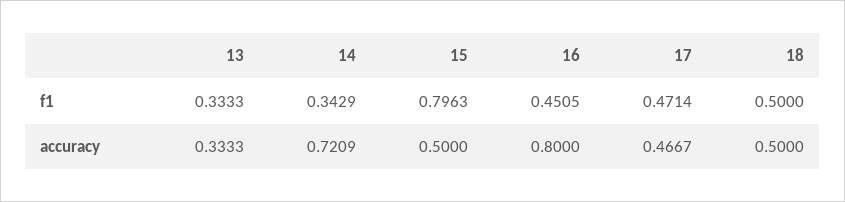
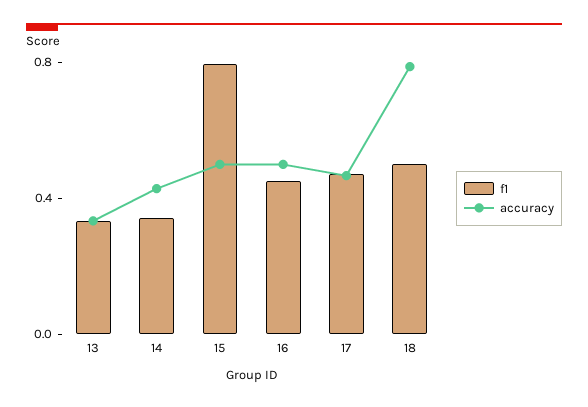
accuracy, 14: 0.7209 -> 0.4
accuracy, 16: 0.8 -> 0.5
accuracy, 18: 0.5 -> 0.8

